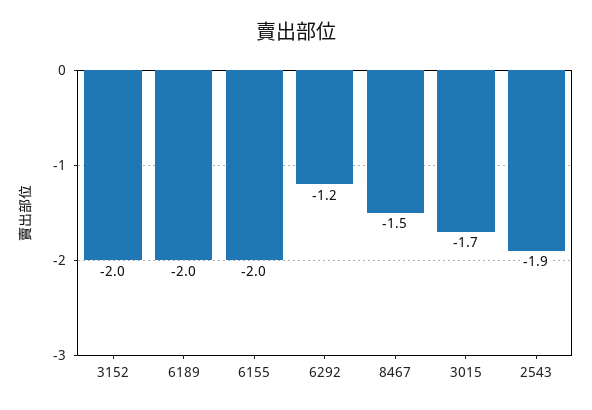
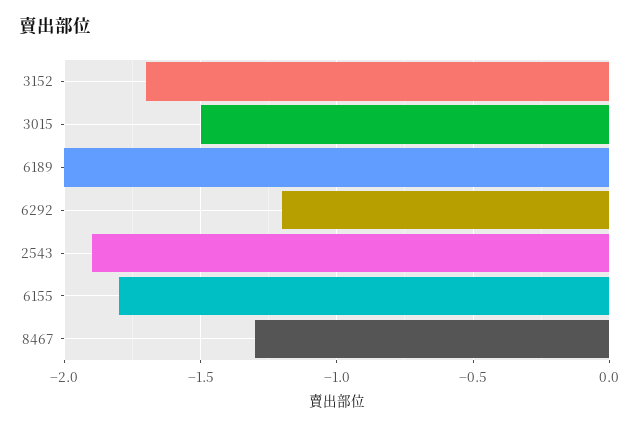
3152: -2 -> -1.7
6155: -2 -> -1.8
8467: -1.5 -> -1.3
3015: -1.7 -> -1.5

